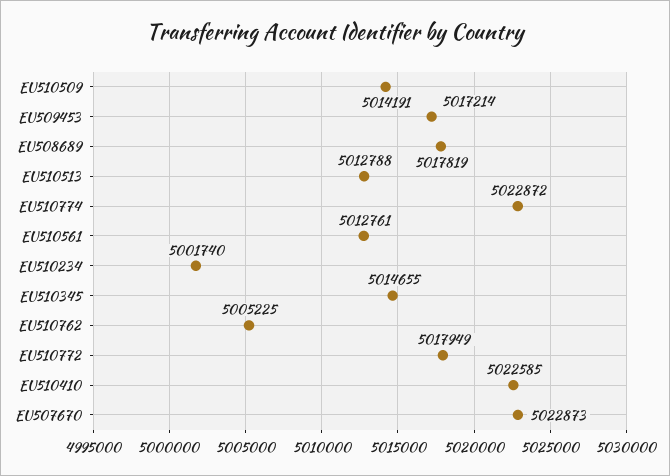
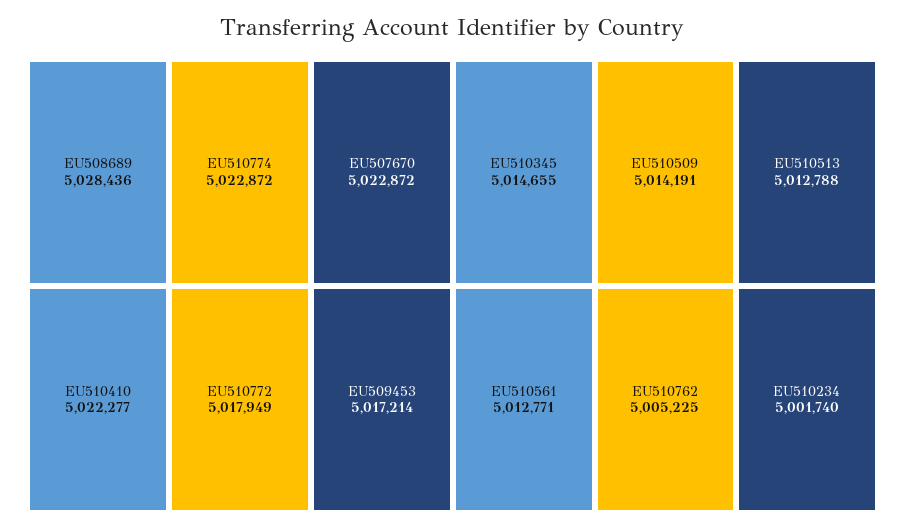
EU508689: 5017819 -> 5028436
EU510561: 5012761 -> 5012771
EU510410: 5022585 -> 5022277
EU507670: 5022873 -> 5022872

